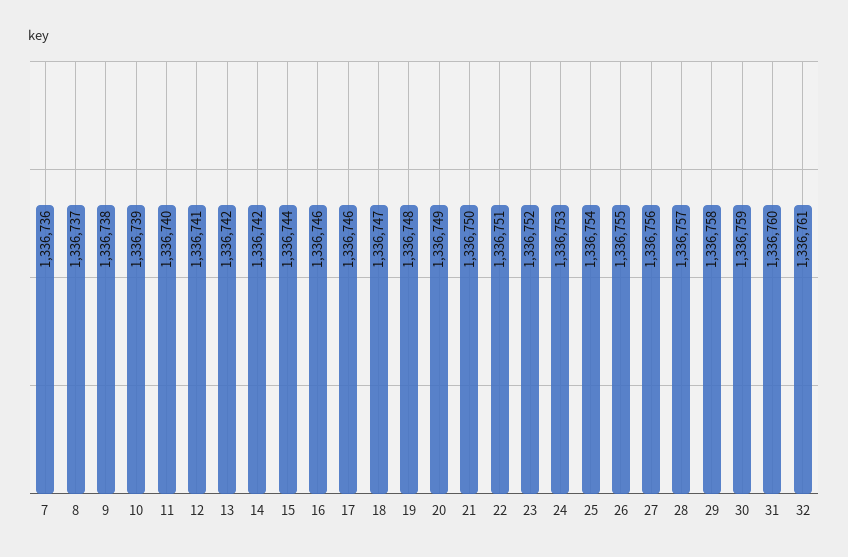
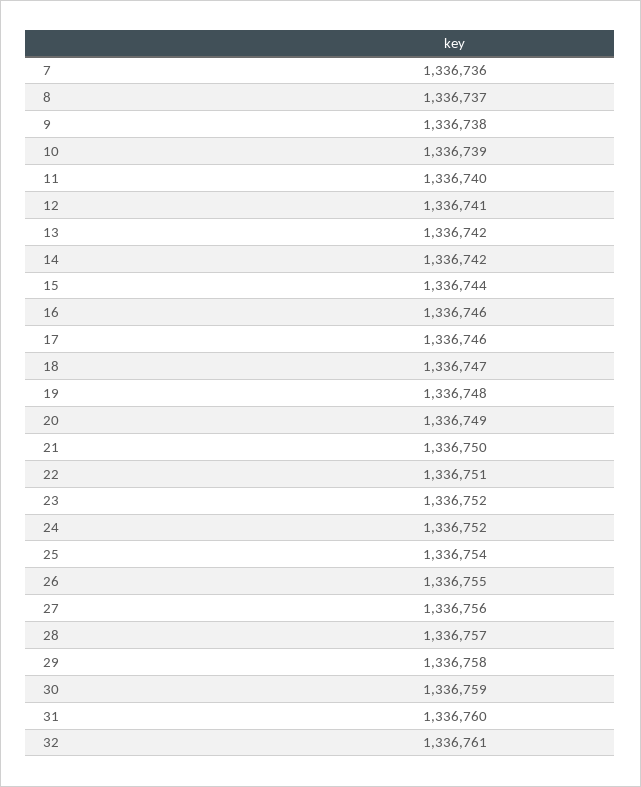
24: 1336753 -> 1336752

